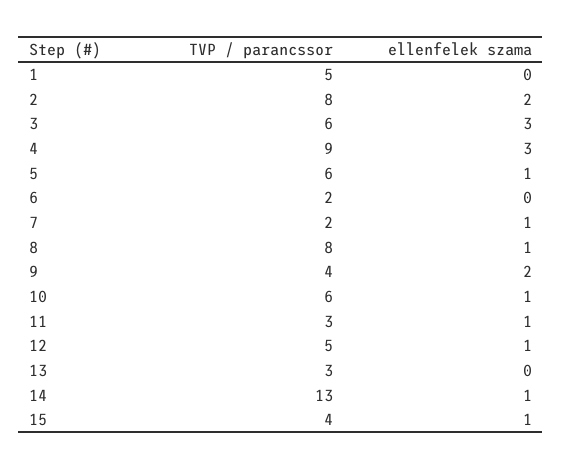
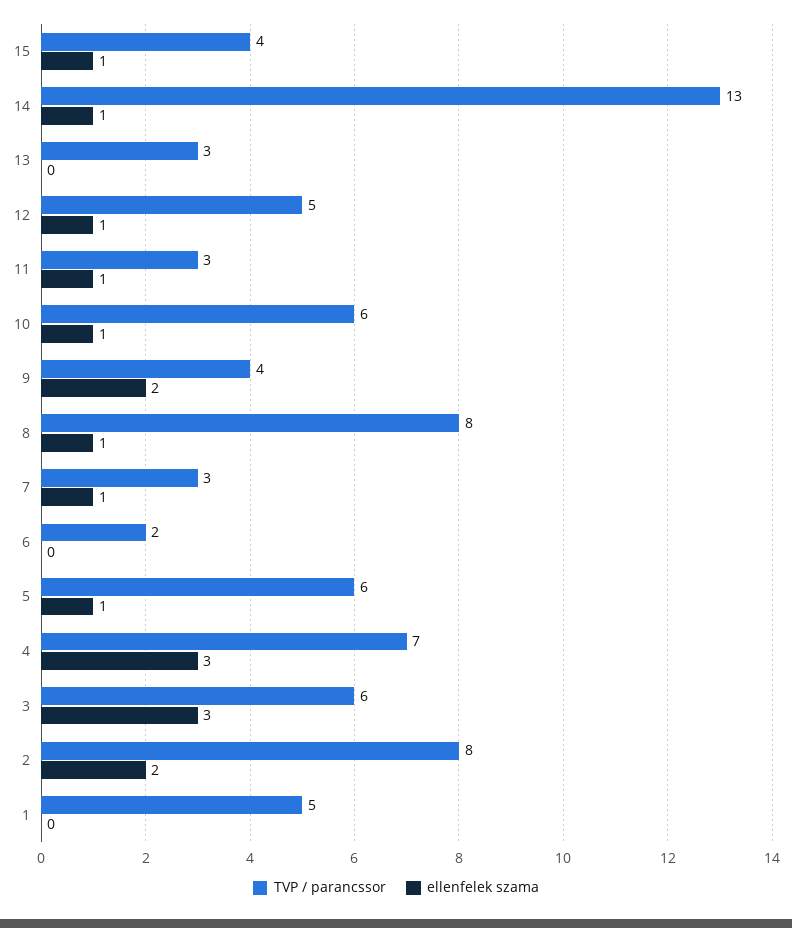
TVP / parancssor, 4: 9 -> 7
TVP / parancssor, 7: 2 -> 3

